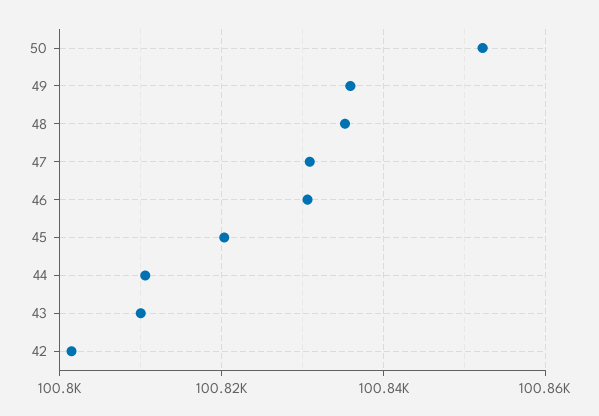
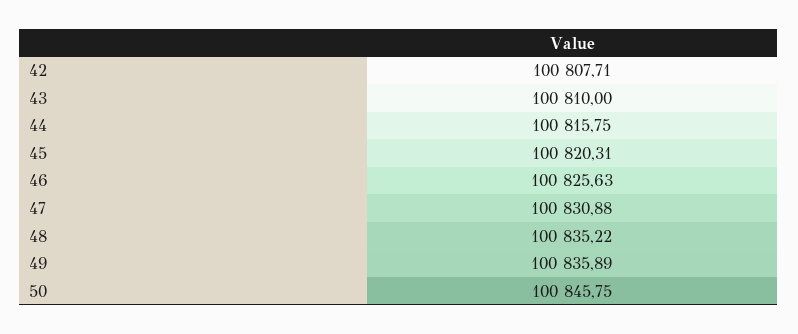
50: 100852 -> 100845.75
46: 100830 -> 100825.63
44: 100810 -> 100815.75
42: 100802 -> 100807.71

